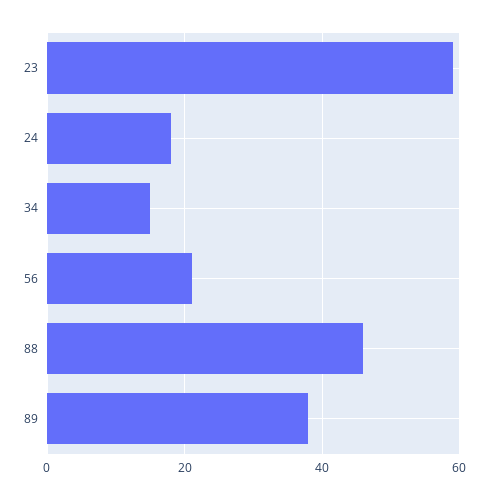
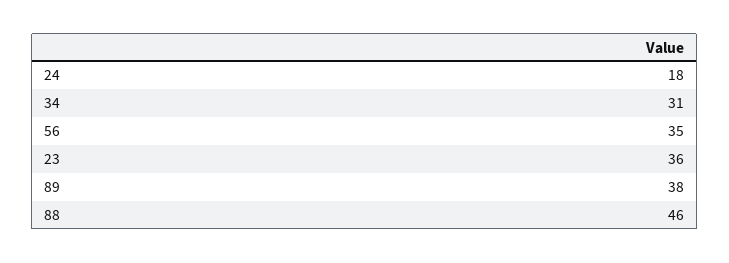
23: 60 -> 36
34: 15 -> 31
56: 20 -> 35

